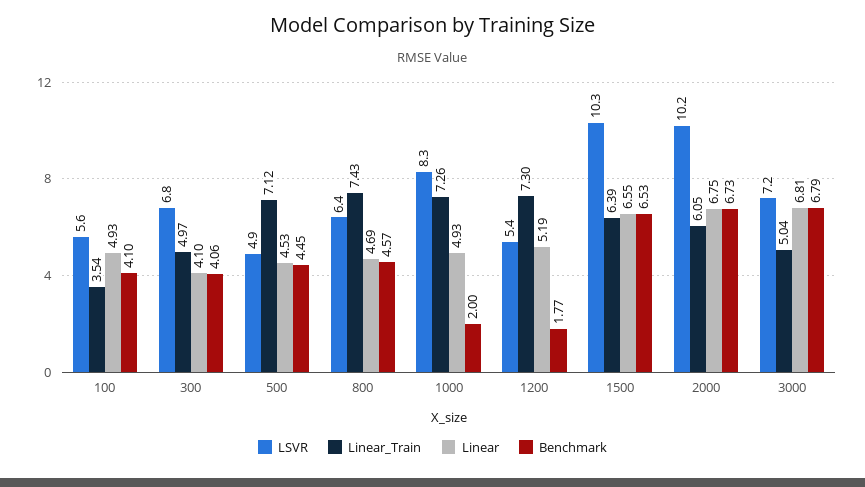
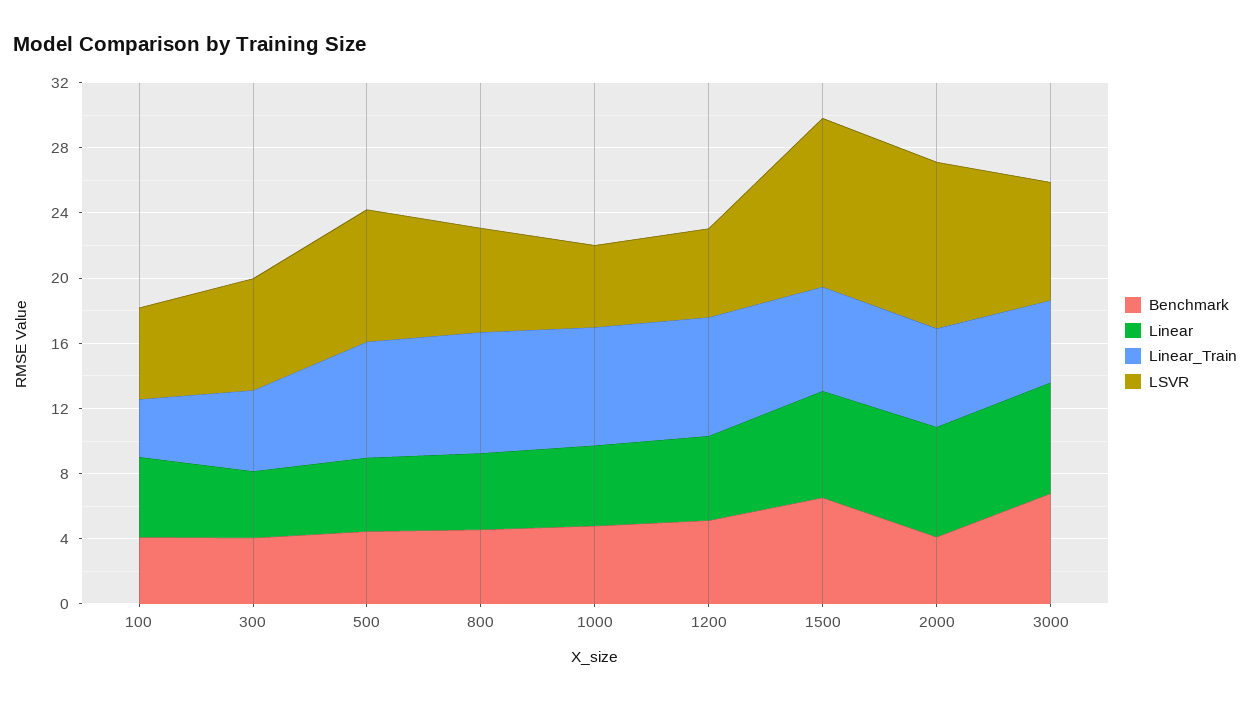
LSVR, 500: 4.9 -> 8
LSVR, 1000: 8.3 -> 5
Benchmark, 1000: 2 -> 5
Benchmark, 1200: 1.77 -> 5
Benchmark, 2000: 6.73 -> 4

